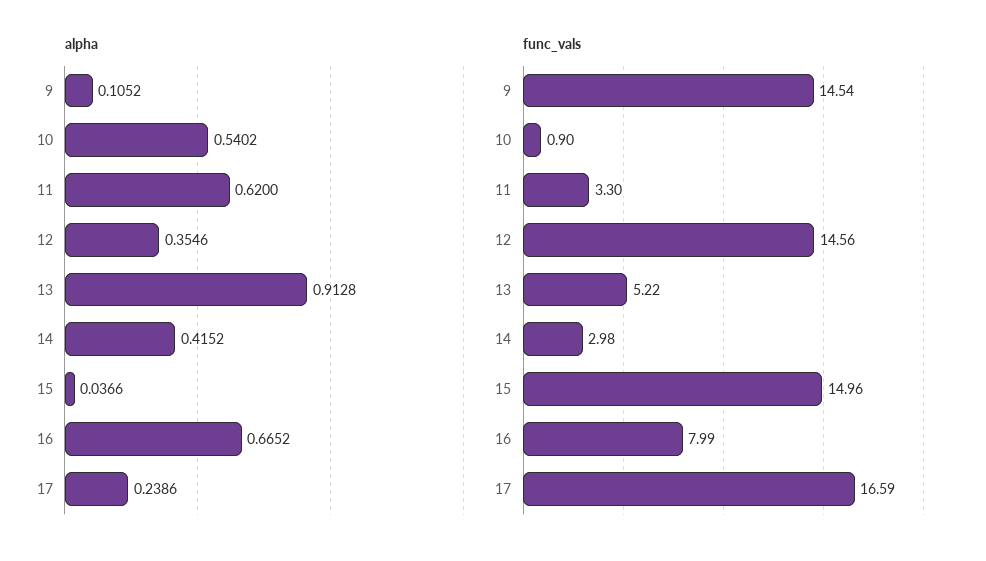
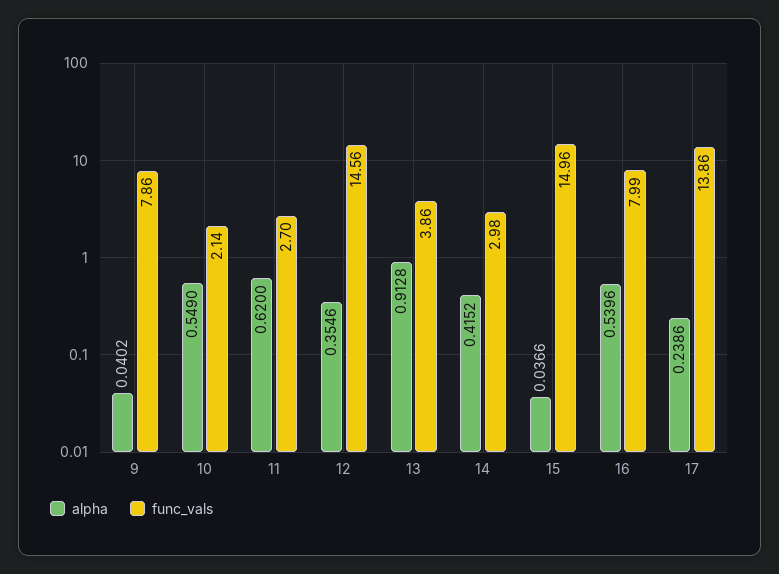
alpha, 9: 0.1052 -> 0.0402
alpha, 10: 0.5402 -> 0.549
alpha, 16: 0.6652 -> 0.5396
func_vals, 9: 14.54 -> 7.86
func_vals, 10: 0.9 -> 2.14
func_vals, 11: 3.3 -> 2.7
func_vals, 13: 5.22 -> 3.86
func_vals, 17: 16.59 -> 13.86

